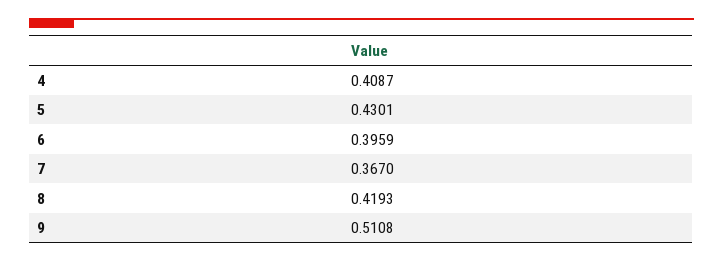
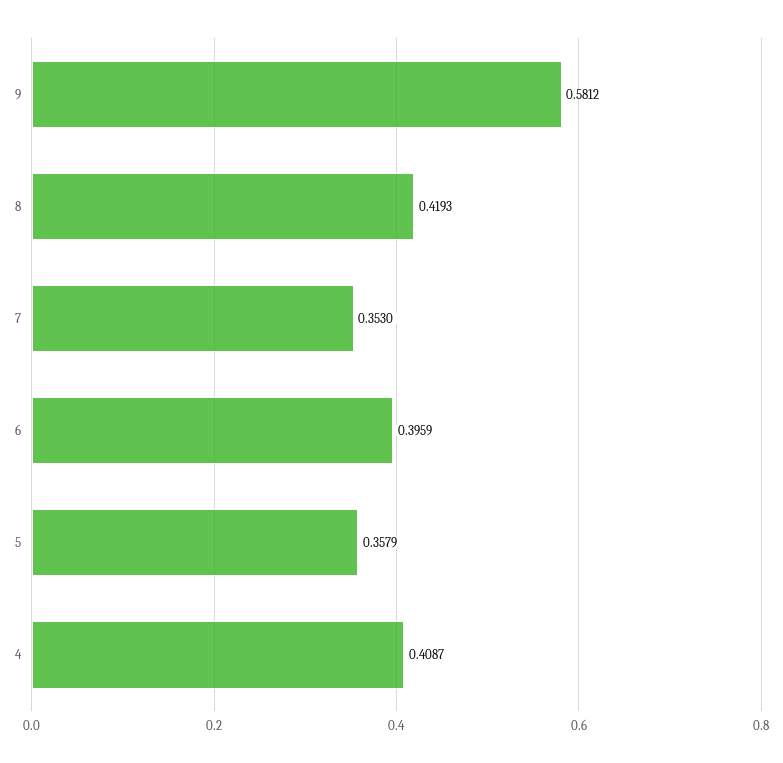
5: 0.4301 -> 0.3579
7: 0.367 -> 0.353
9: 0.5108 -> 0.5812

